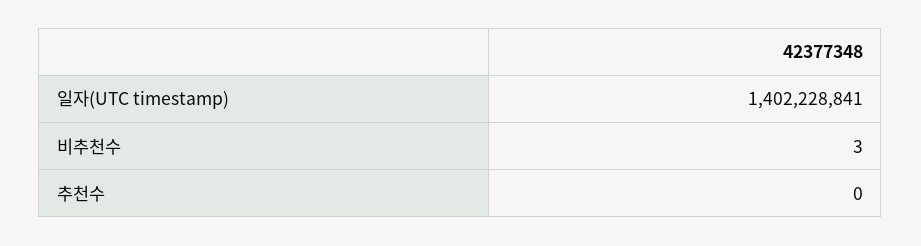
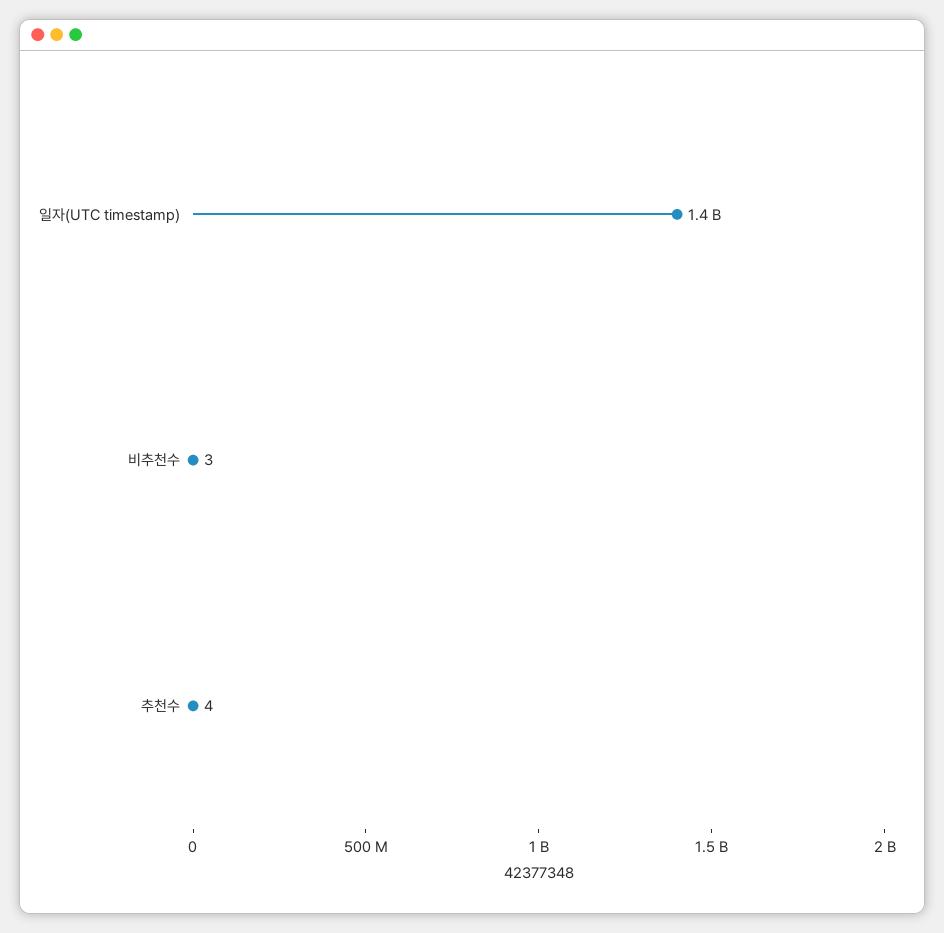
추천수: 0 -> 4

